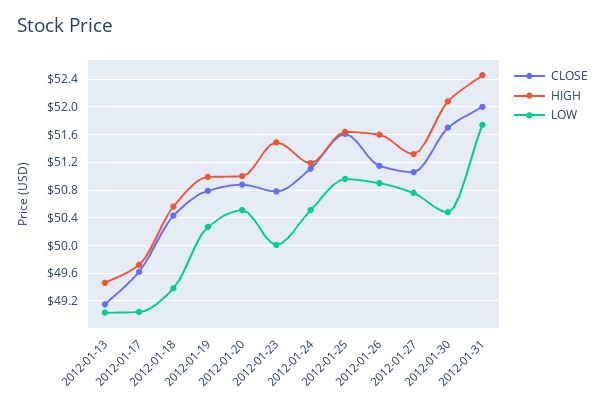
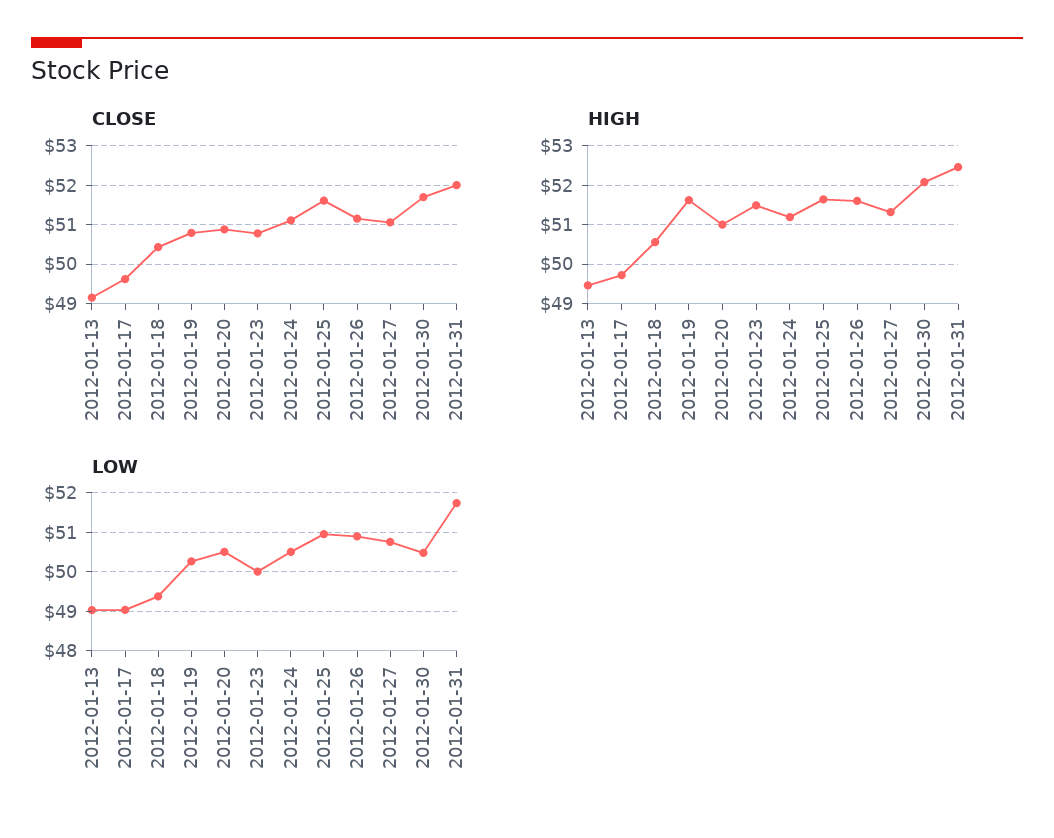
HIGH, 2012-01-19: 51 -> 51.6

